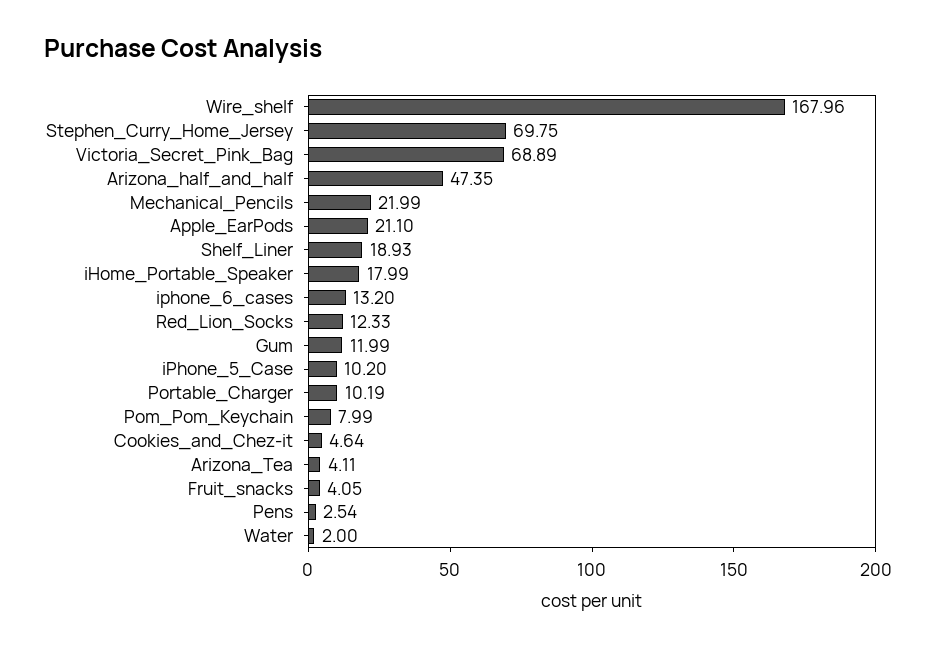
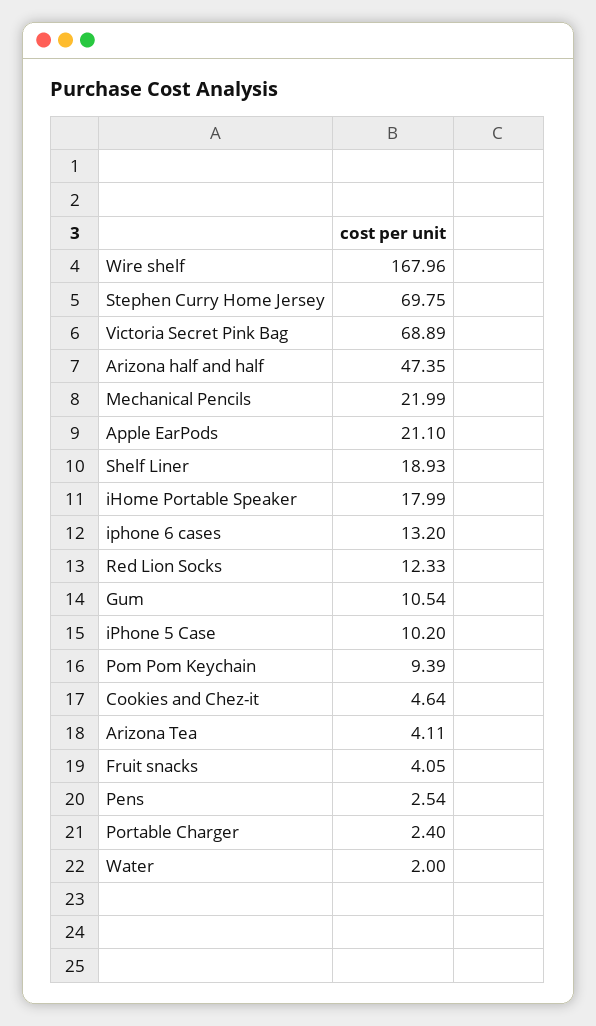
Gum: 11.99 -> 10.54
Portable_Charger: 10.19 -> 2.4
Pom_Pom_Keychain: 7.99 -> 9.39

